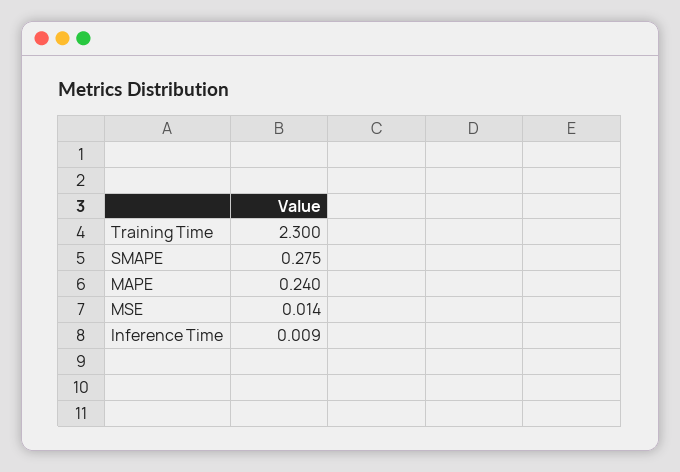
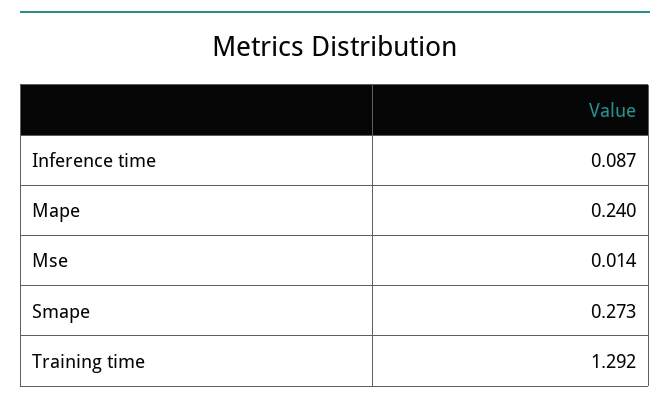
Training Time: 2.3 -> 1.292
SMAPE: 0.275 -> 0.273
Inference Time: 0.009 -> 0.087

